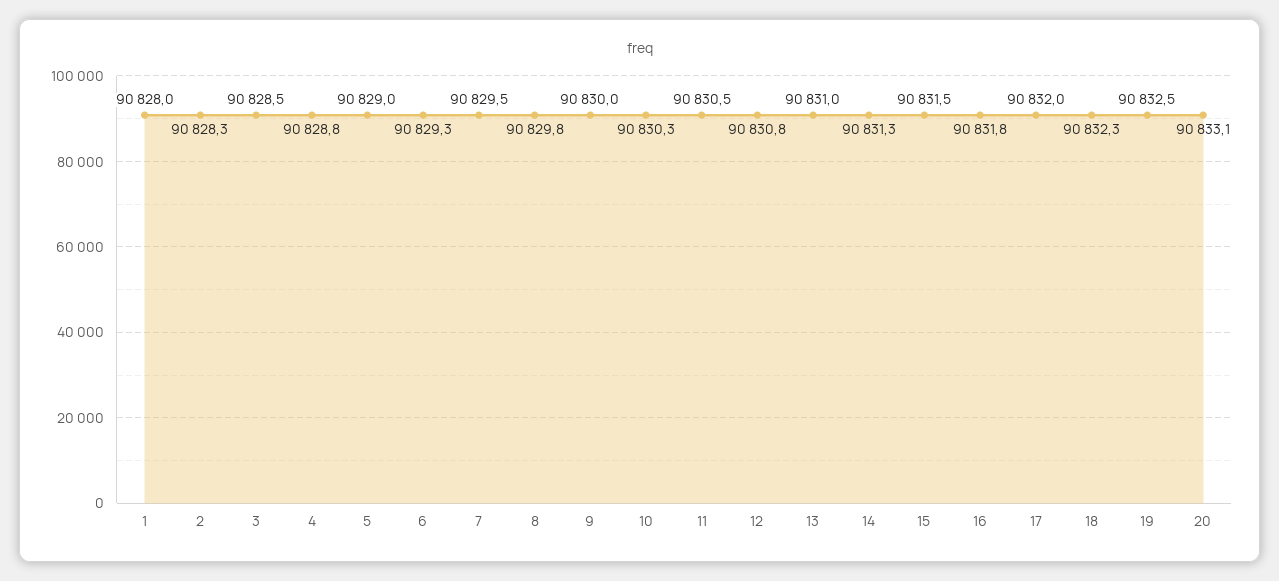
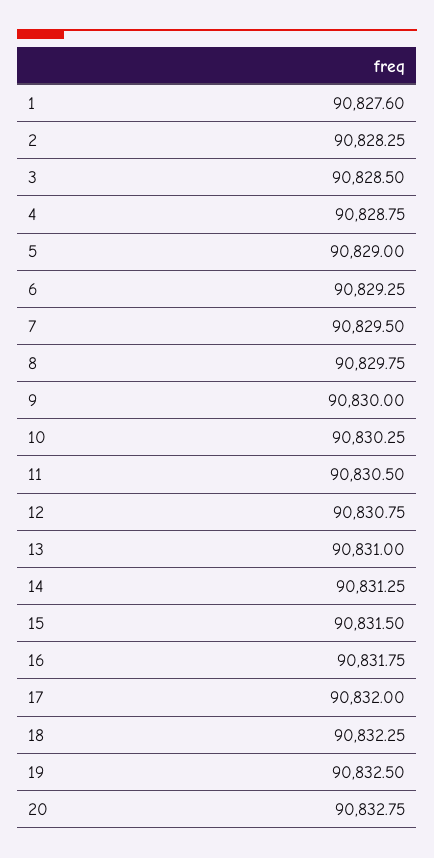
1: 90828 -> 90827.6
20: 90833.1 -> 90832.75

